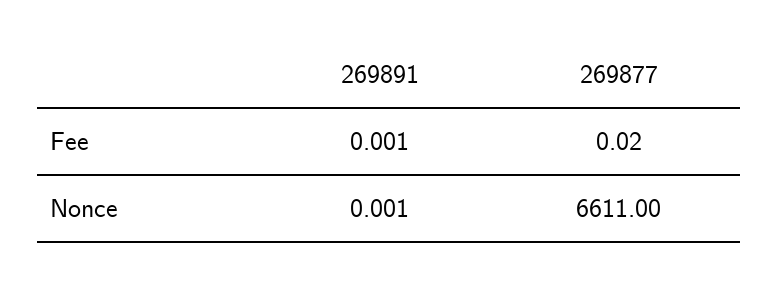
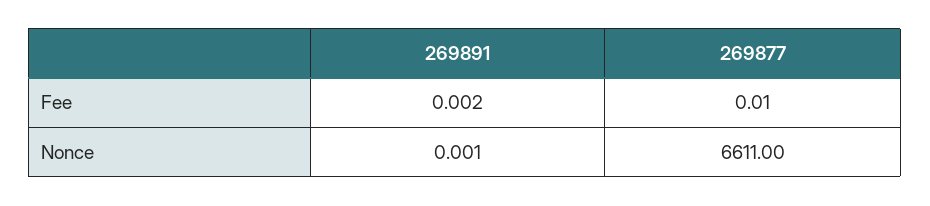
269891, Fee: 0.001 -> 0.002
269877, Fee: 0.02 -> 0.01

